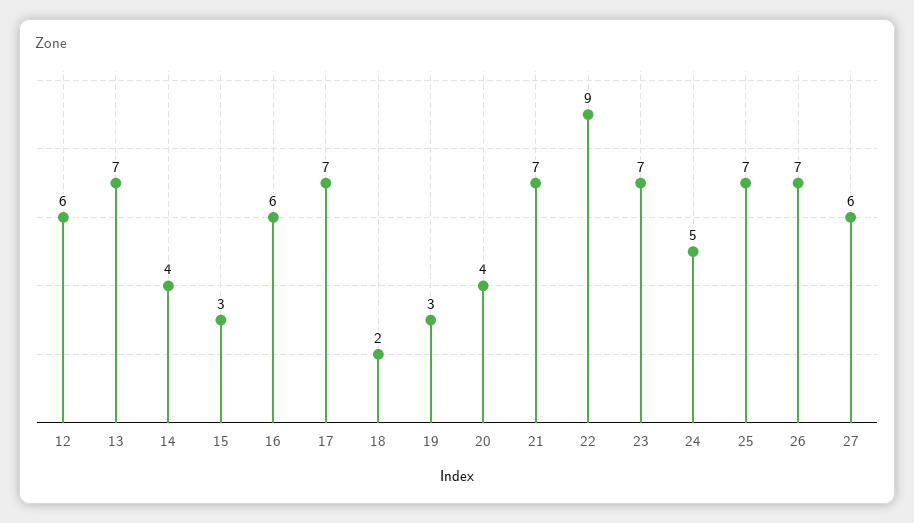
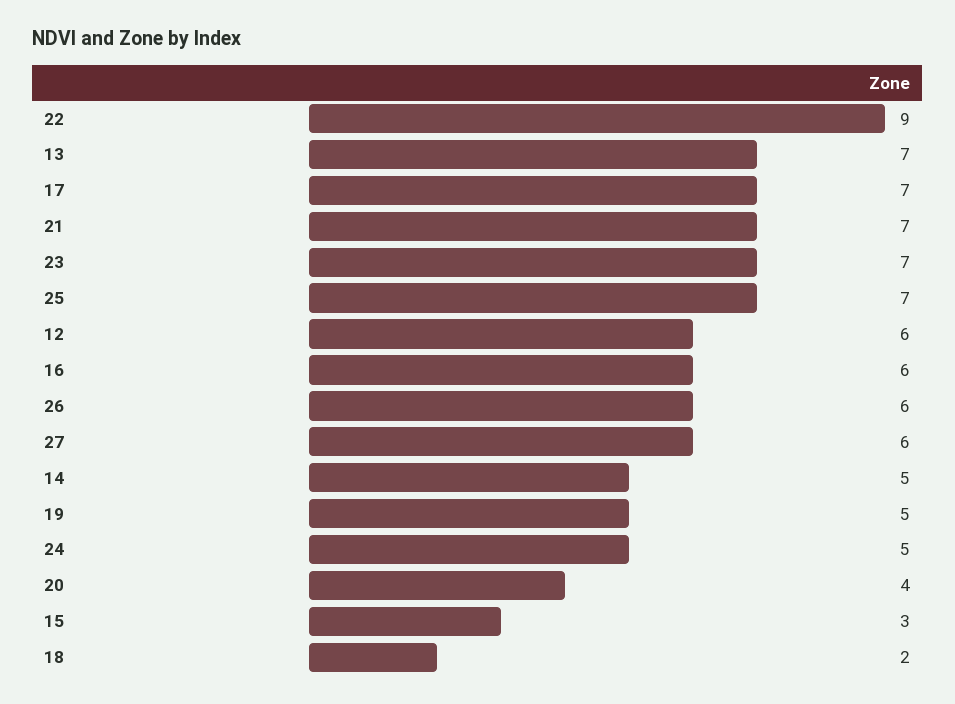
14: 4 -> 5
19: 3 -> 5
26: 7 -> 6

